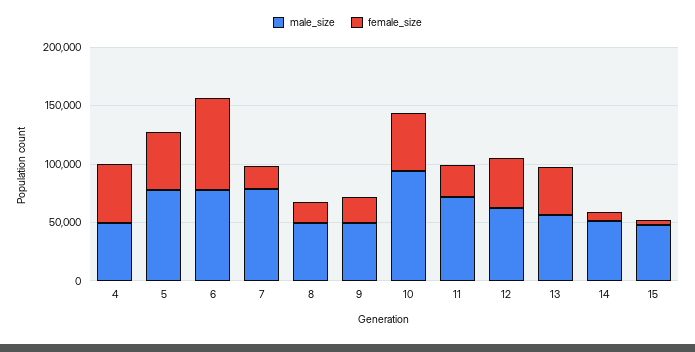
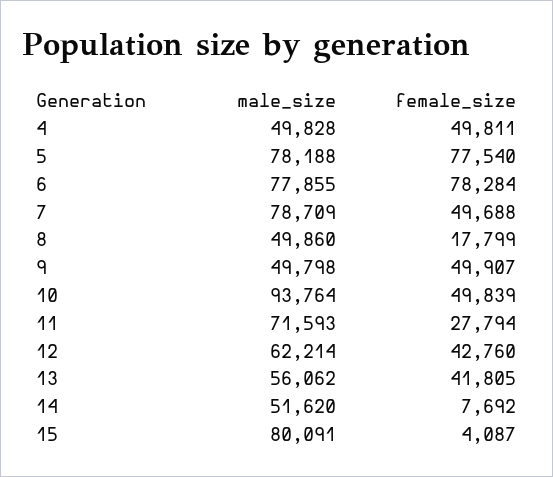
female_size, 5: 50000 -> 77540
female_size, 7: 20000 -> 49688
female_size, 9: 20000 -> 49907
male_size, 15: 50000 -> 80091

